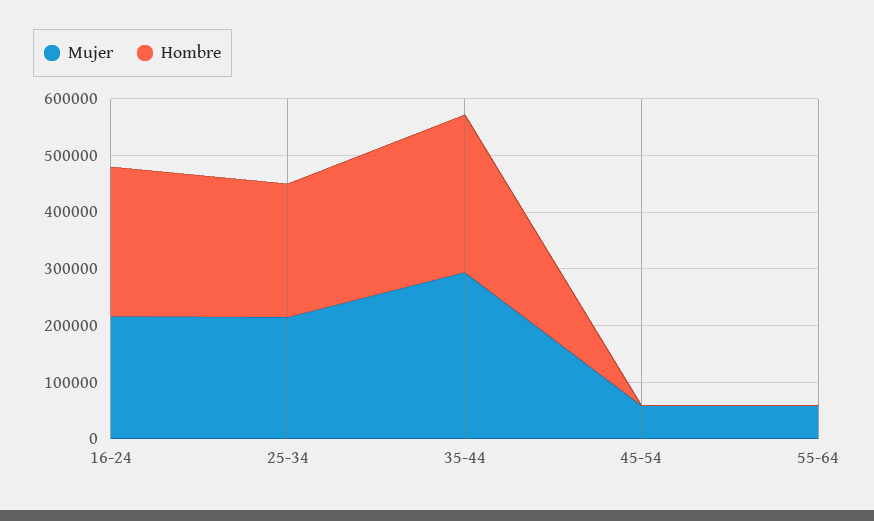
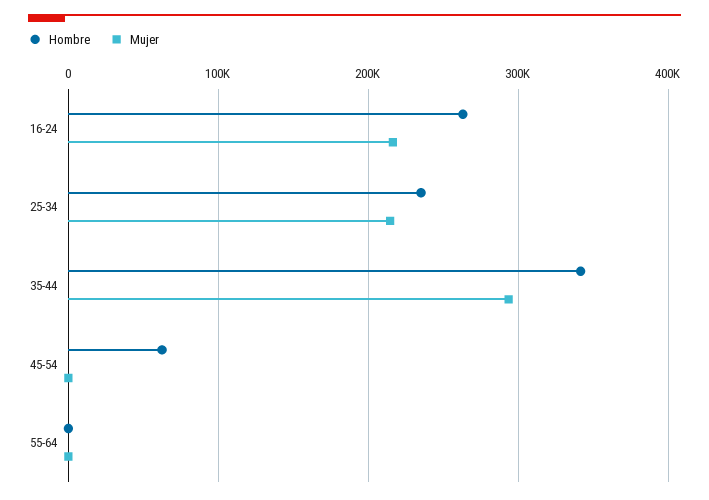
Hombre, 35-44: 280000 -> 340000
Mujer, 45-54: 60000 -> 0
Hombre, 45-54: 0 -> 60000
Mujer, 55-64: 60000 -> 0

